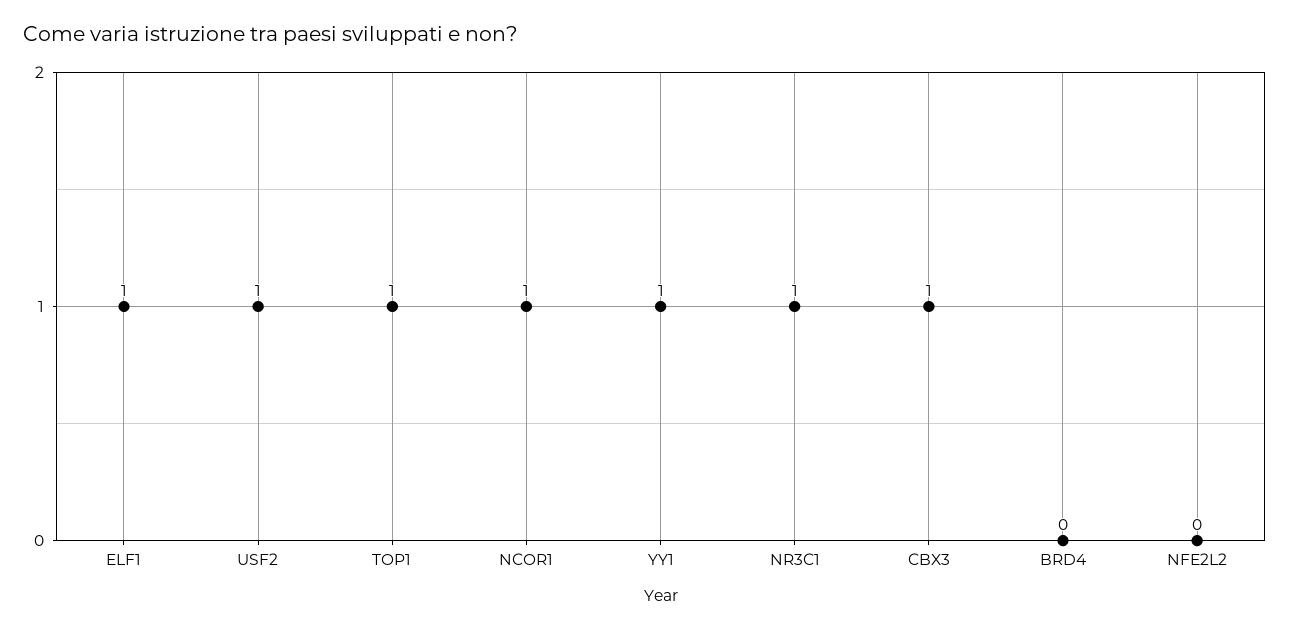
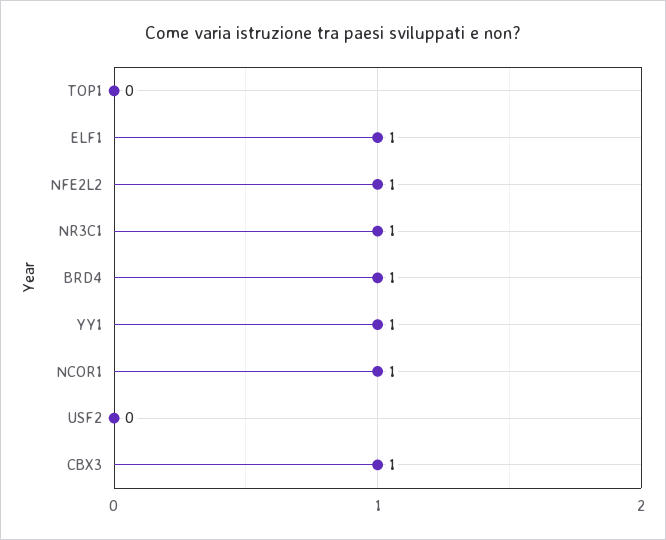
USF2: 1 -> 0
TOP1: 1 -> 0
BRD4: 0 -> 1
NFE2L2: 0 -> 1

